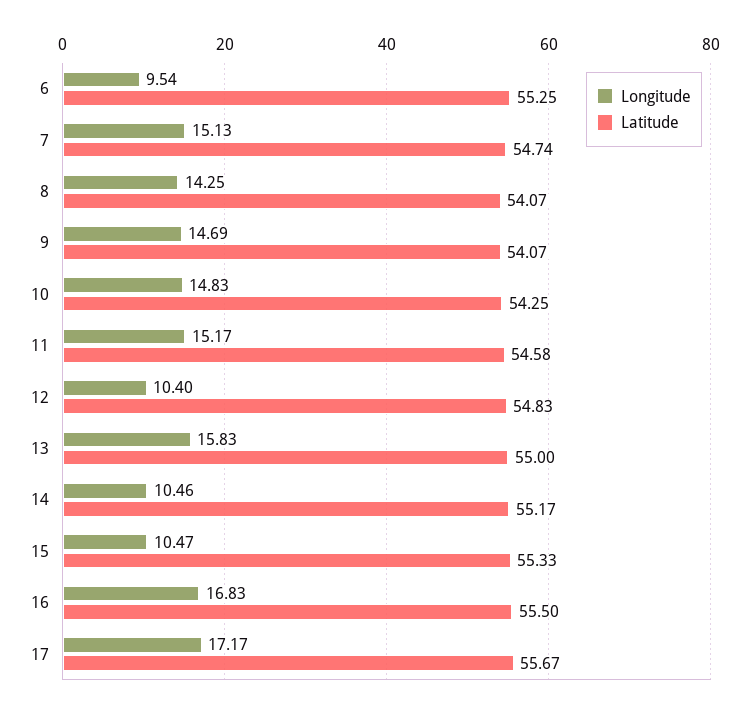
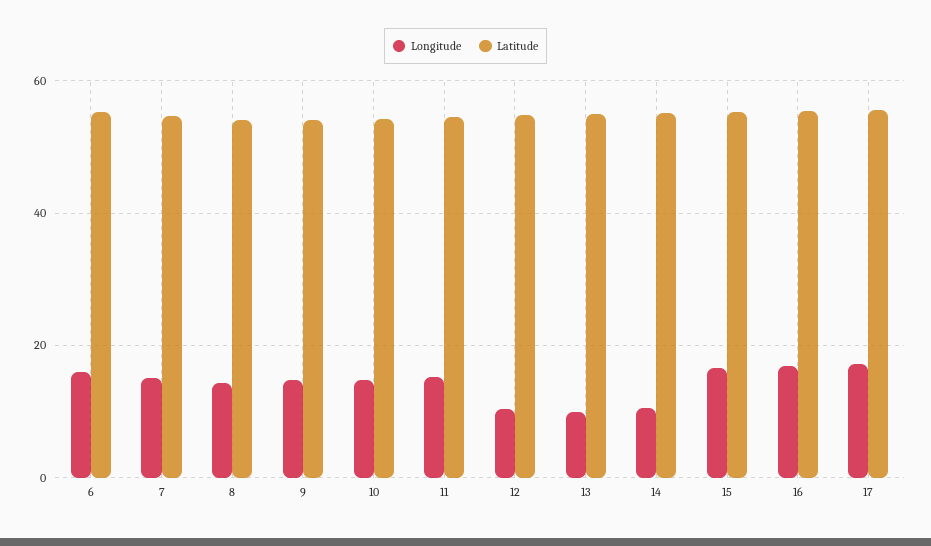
Longitude, 6: 9.54 -> 16
Longitude, 13: 15.83 -> 10
Longitude, 15: 10.47 -> 16

